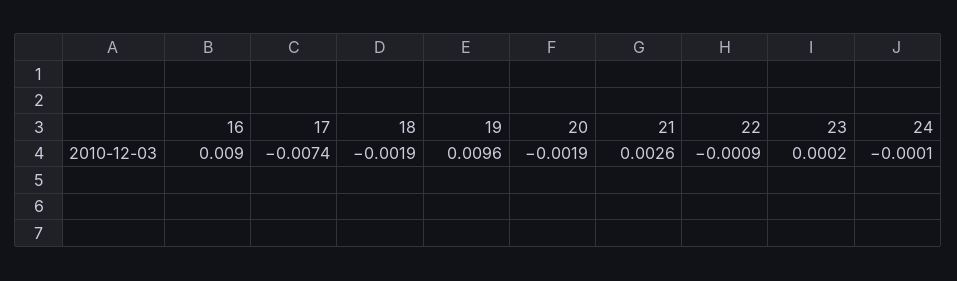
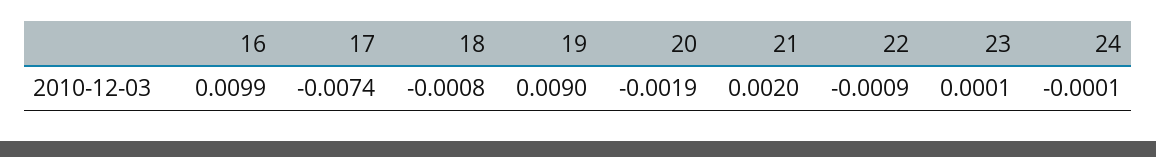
16: 0.009 -> 0.0099
18: -0.0019 -> -0.0008
19: 0.0096 -> 0.009
21: 0.0026 -> 0.002
23: 0.0002 -> 0.0001

